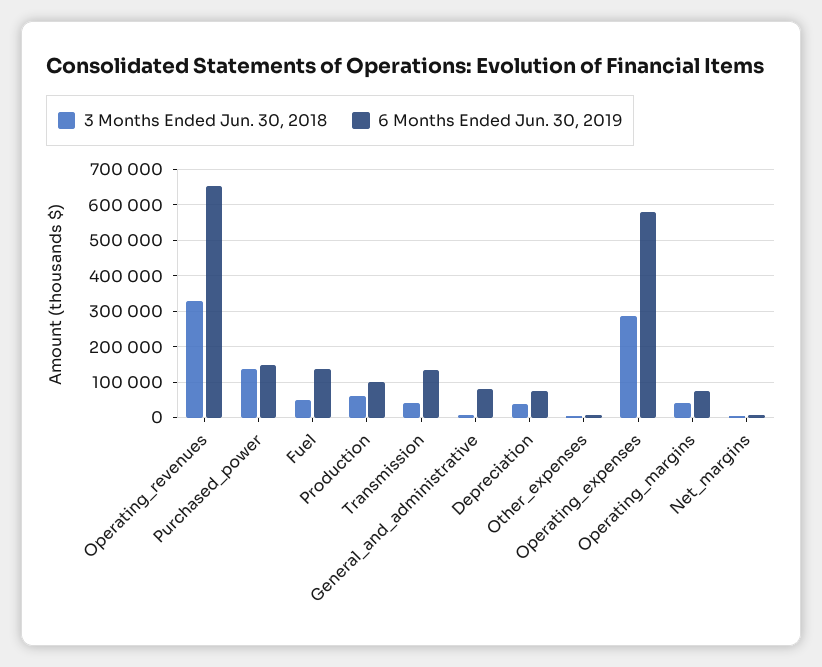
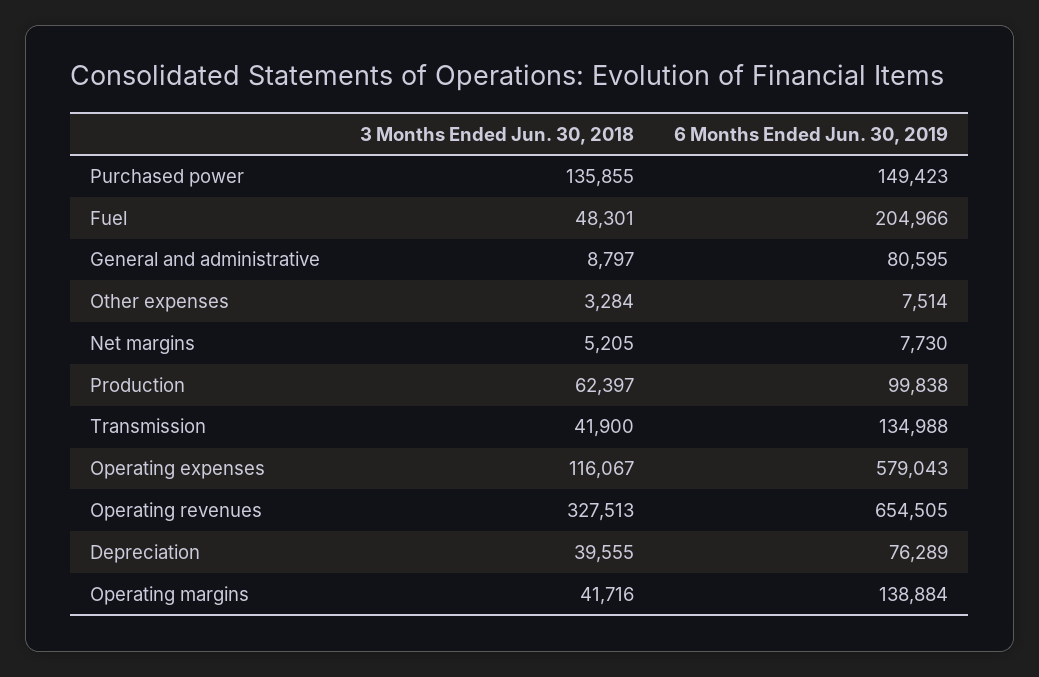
6 Months Ended Jun. 30, 2019, Fuel: 140000 -> 204966
3 Months Ended Jun. 30, 2018, Operating_expenses: 280000 -> 116067
6 Months Ended Jun. 30, 2019, Operating_margins: 80000 -> 138884

